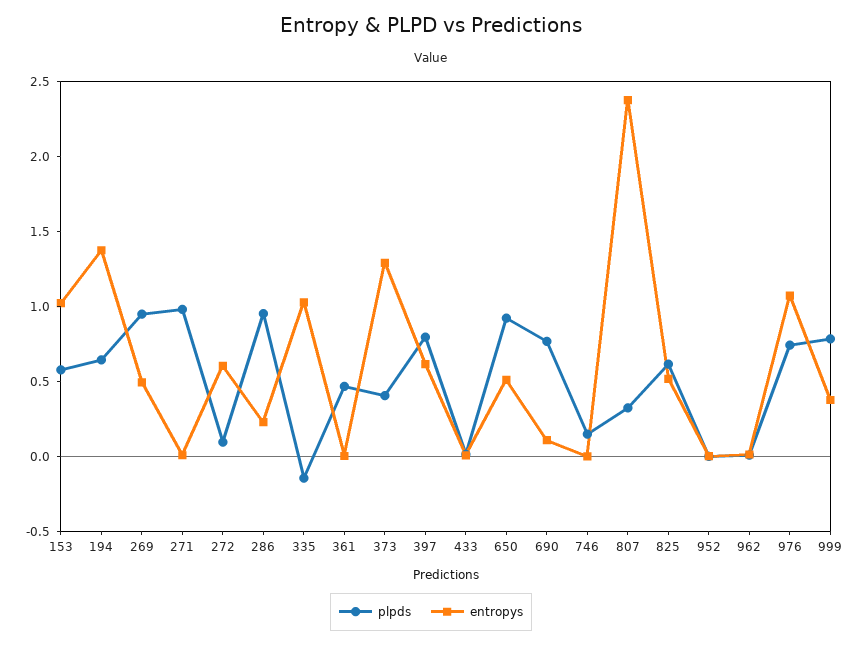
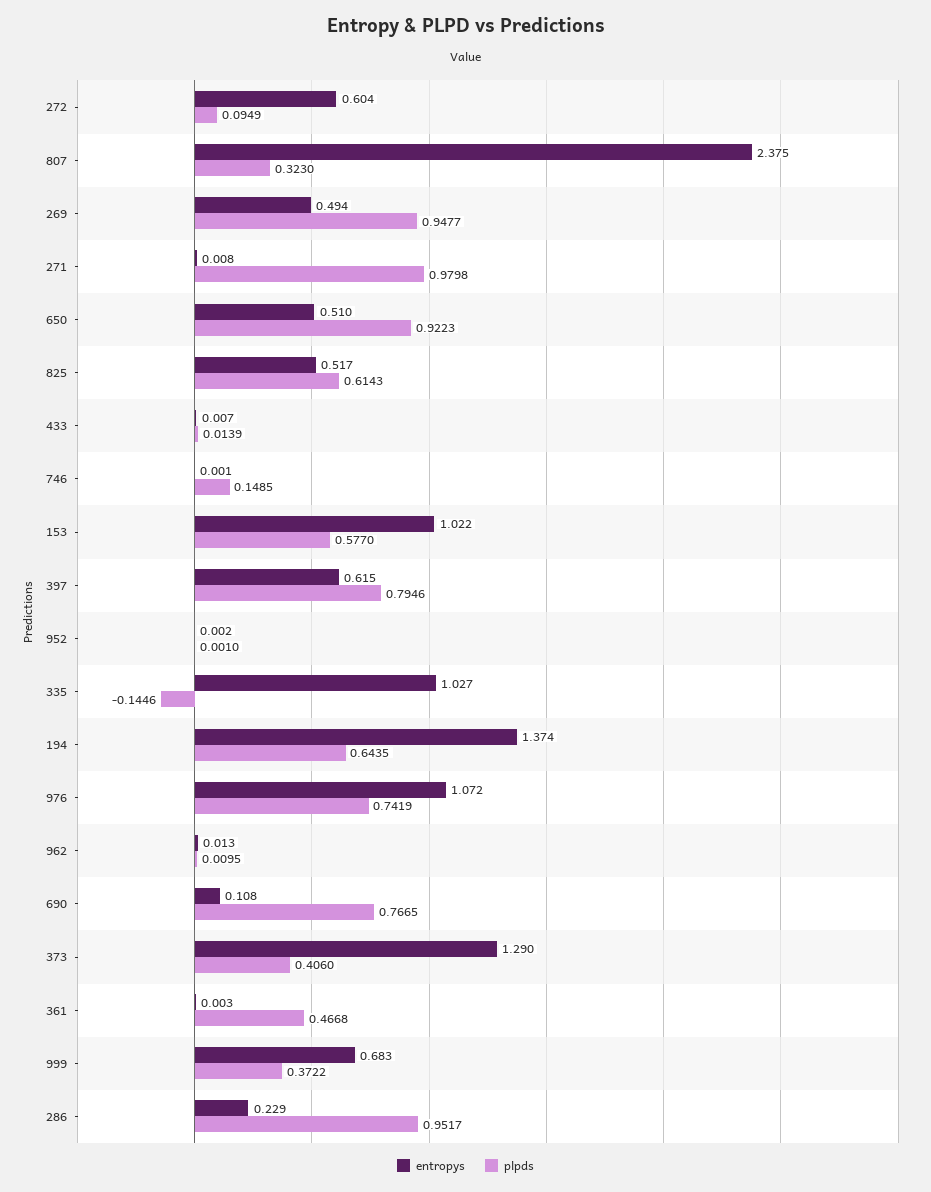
plpds, 999: 0.8 -> 0.3722
entropys, 999: 0.4 -> 0.683

